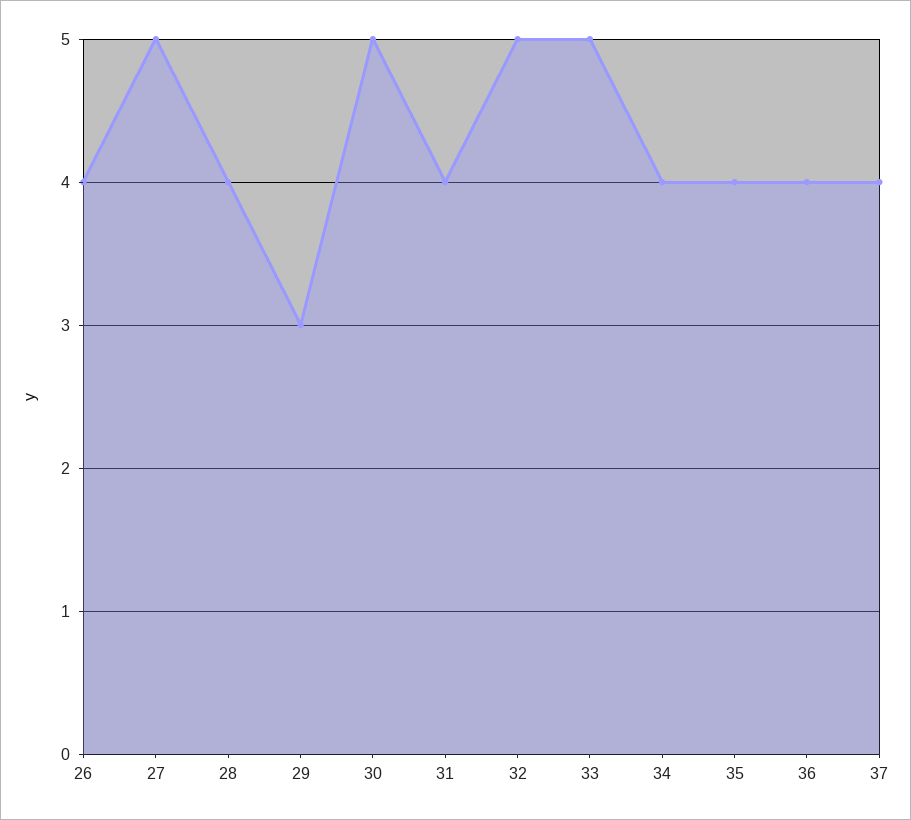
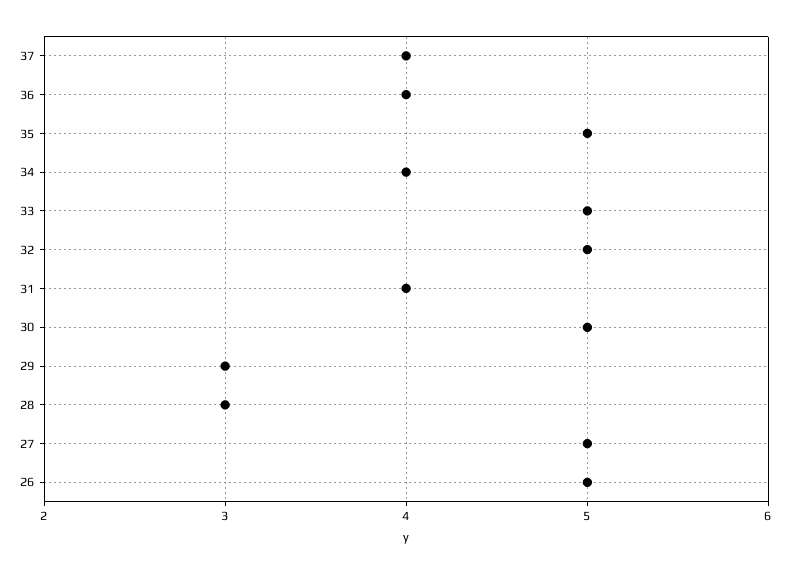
26: 4 -> 5
28: 4 -> 3
35: 4 -> 5

